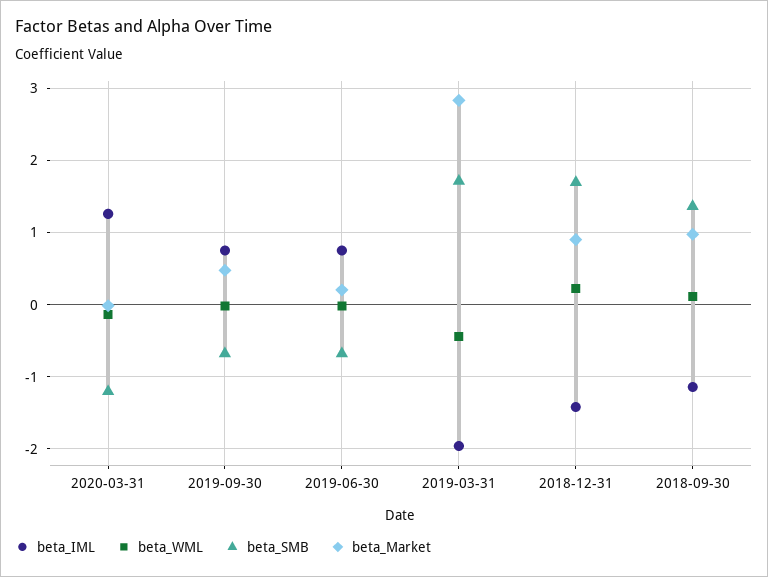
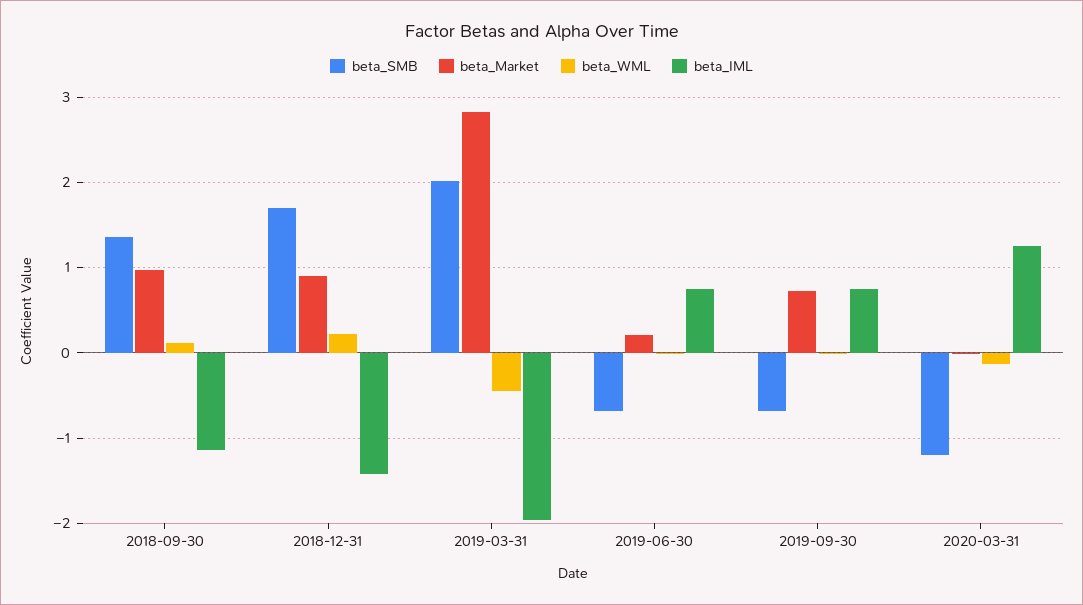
beta_Market, 2019-09-30: 0.5 -> 0.7
beta_SMB, 2019-03-31: 1.7 -> 2

